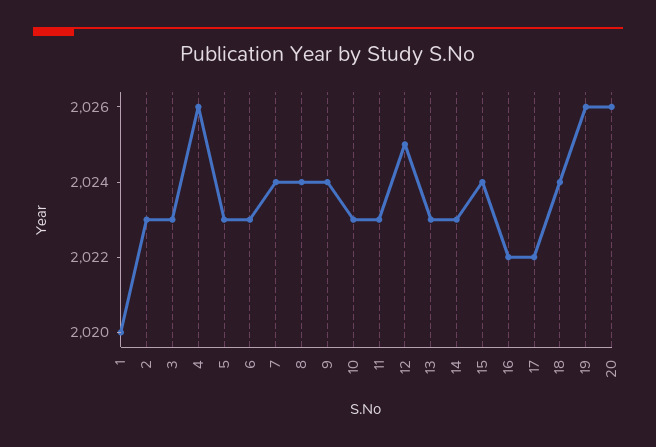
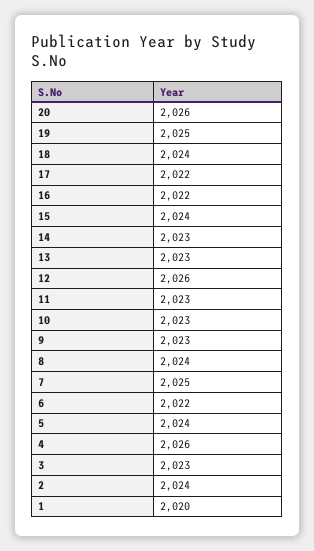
2: 2023 -> 2024
5: 2023 -> 2024
6: 2023 -> 2022
7: 2024 -> 2025
9: 2024 -> 2023
12: 2025 -> 2026
19: 2026 -> 2025

